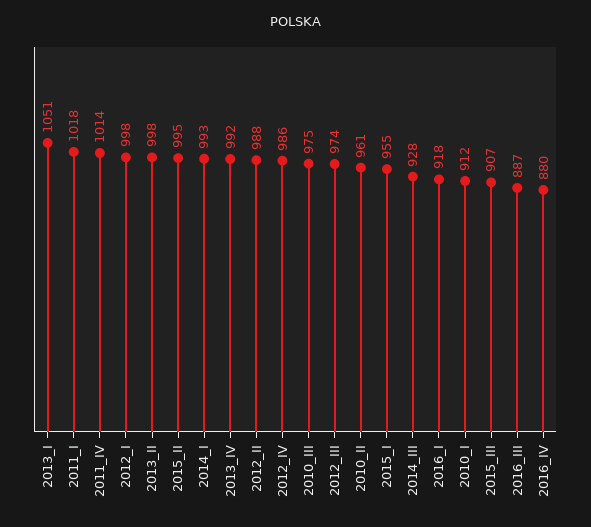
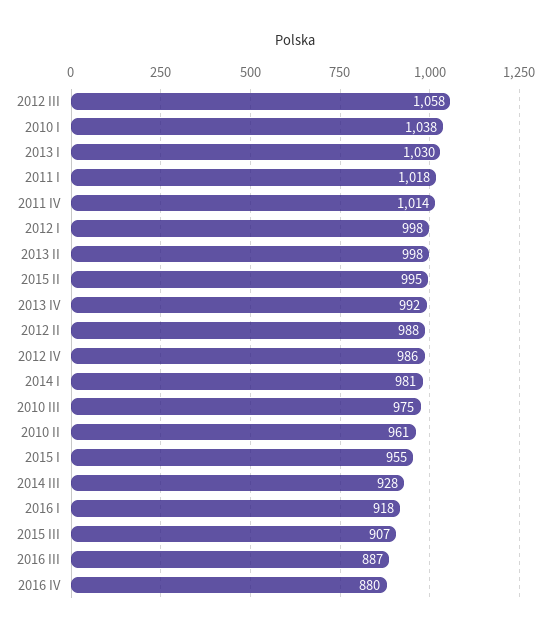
2013_I: 1051 -> 1030
2014_I: 993 -> 981
2012_III: 974 -> 1058
2010_I: 912 -> 1038

